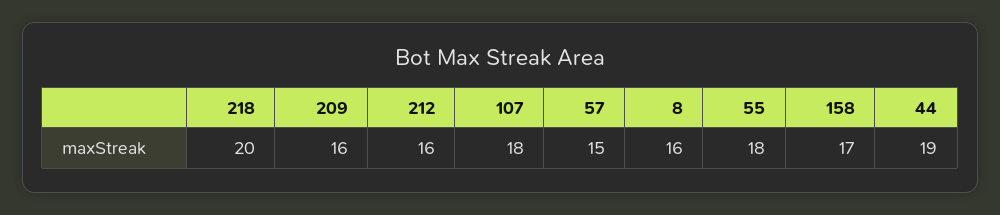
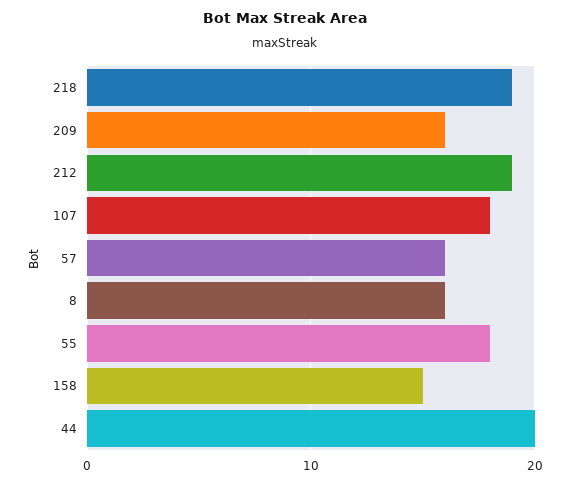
218: 20 -> 19
212: 16 -> 19
57: 15 -> 16
158: 17 -> 15
44: 19 -> 20

